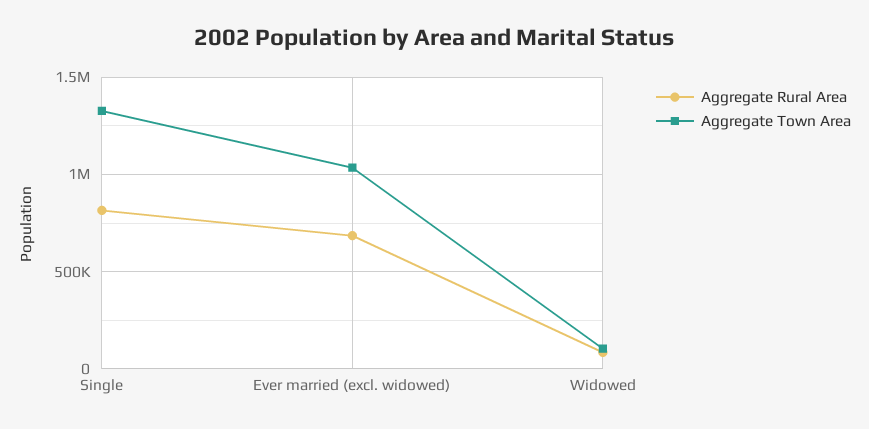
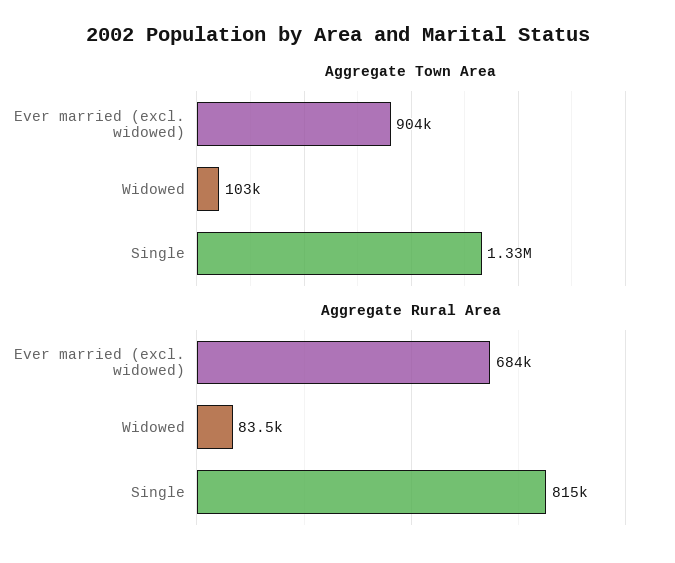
Aggregate Town Area, Ever married (excl. widowed): 1050000 -> 904000

